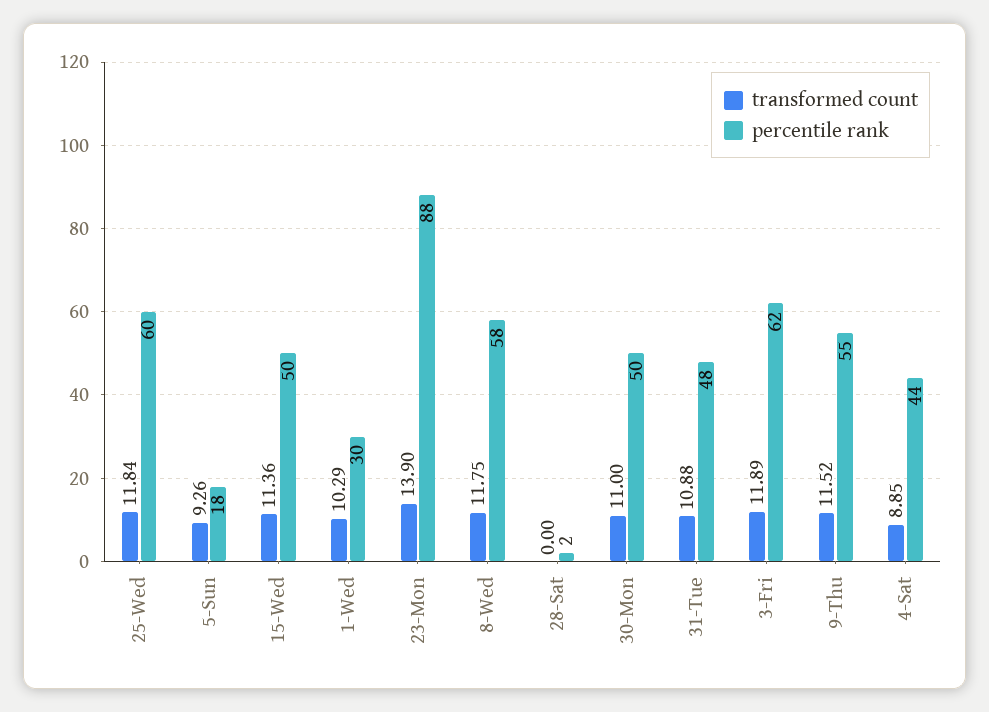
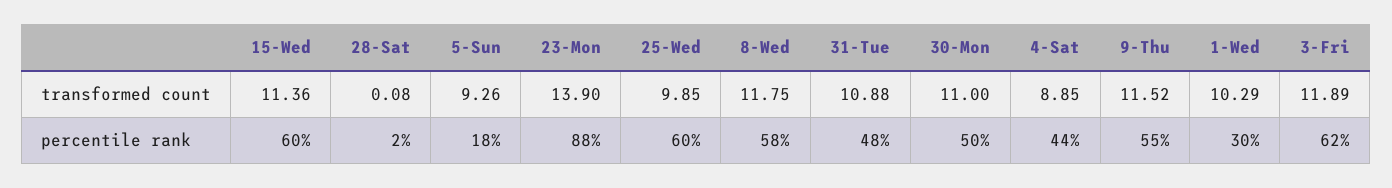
transformed count, 25-Wed: 11.84 -> 9.85
percentile rank, 15-Wed: 50 -> 60
transformed count, 28-Sat: 0 -> 0.08

